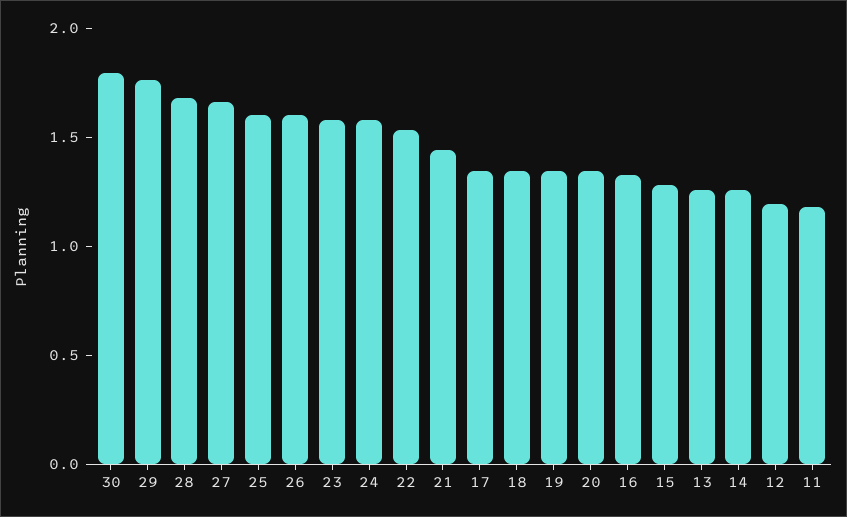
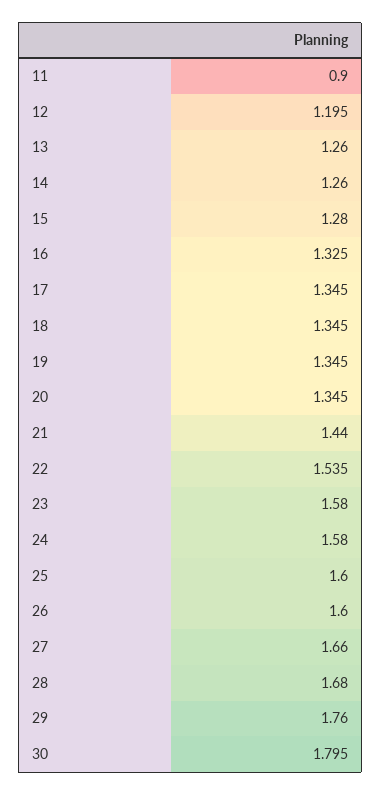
11: 1.2 -> 0.9

